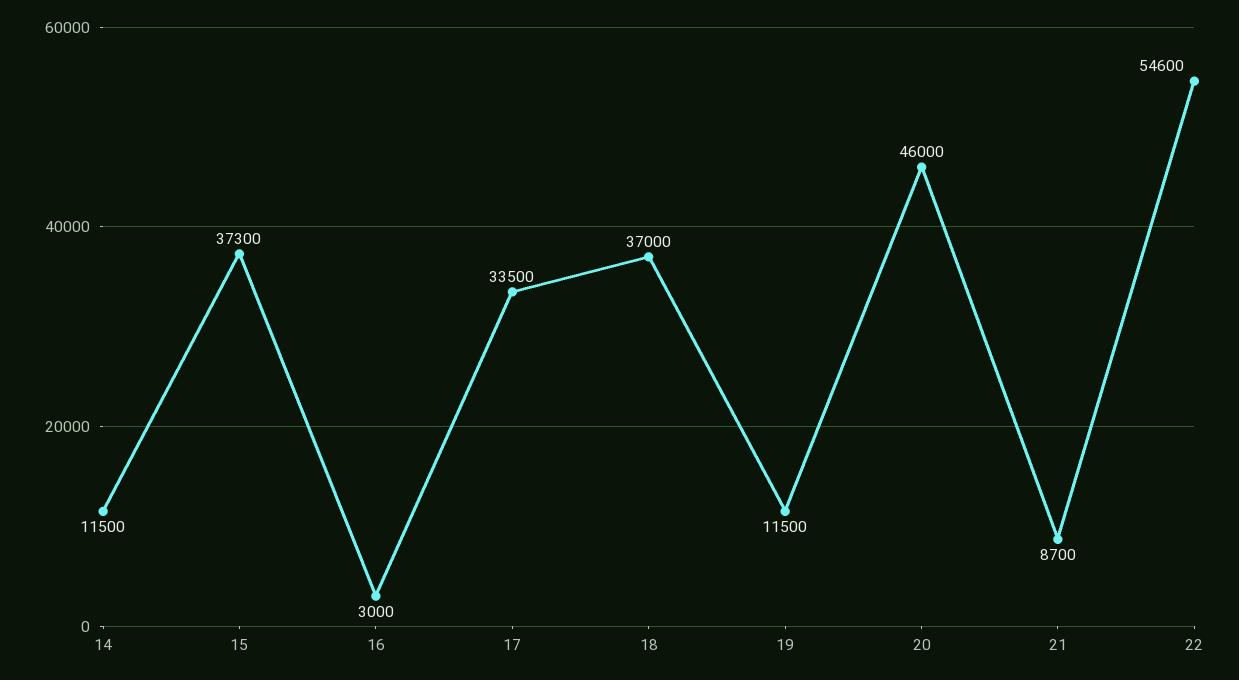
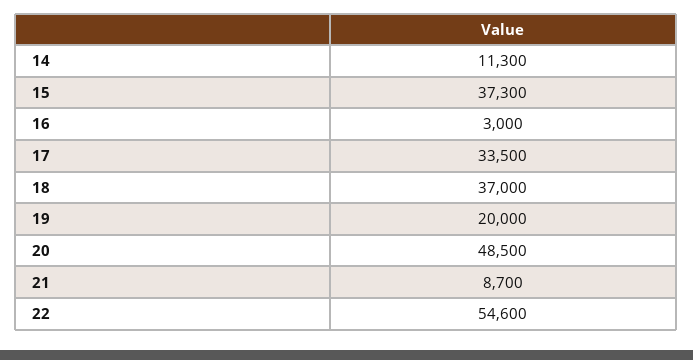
14: 11500 -> 11300
19: 11500 -> 20000
20: 46000 -> 48500

